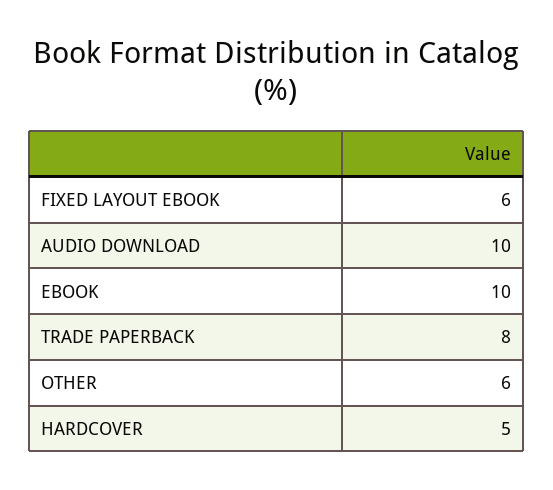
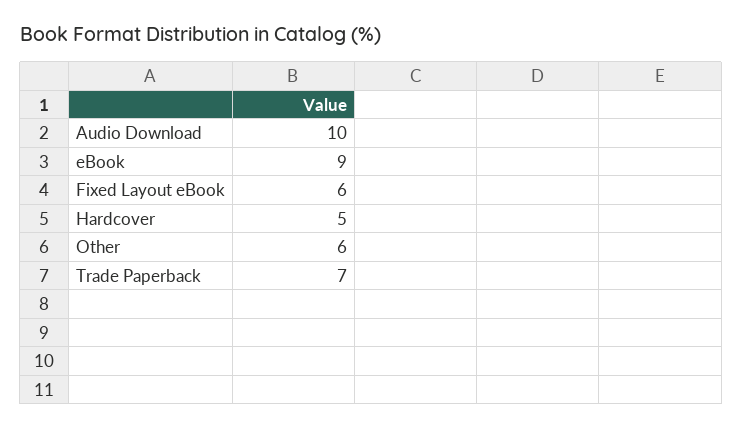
EBOOK: 10 -> 9
TRADE PAPERBACK: 8 -> 7

